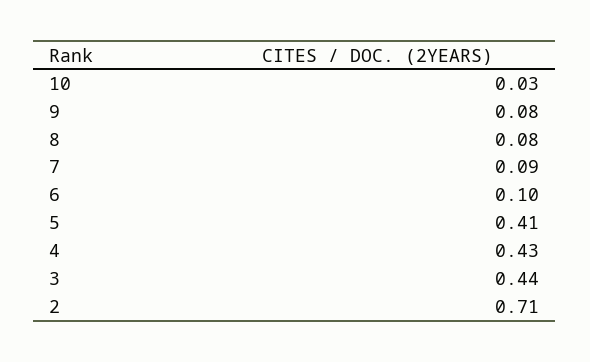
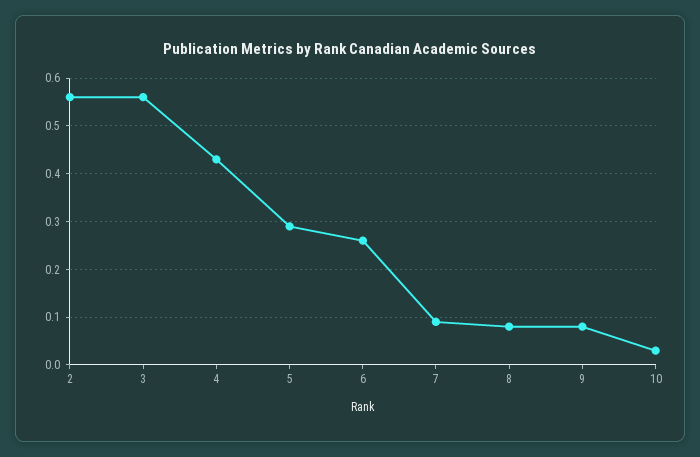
6: 0.1 -> 0.25
5: 0.41 -> 0.3
3: 0.44 -> 0.55
2: 0.71 -> 0.55

